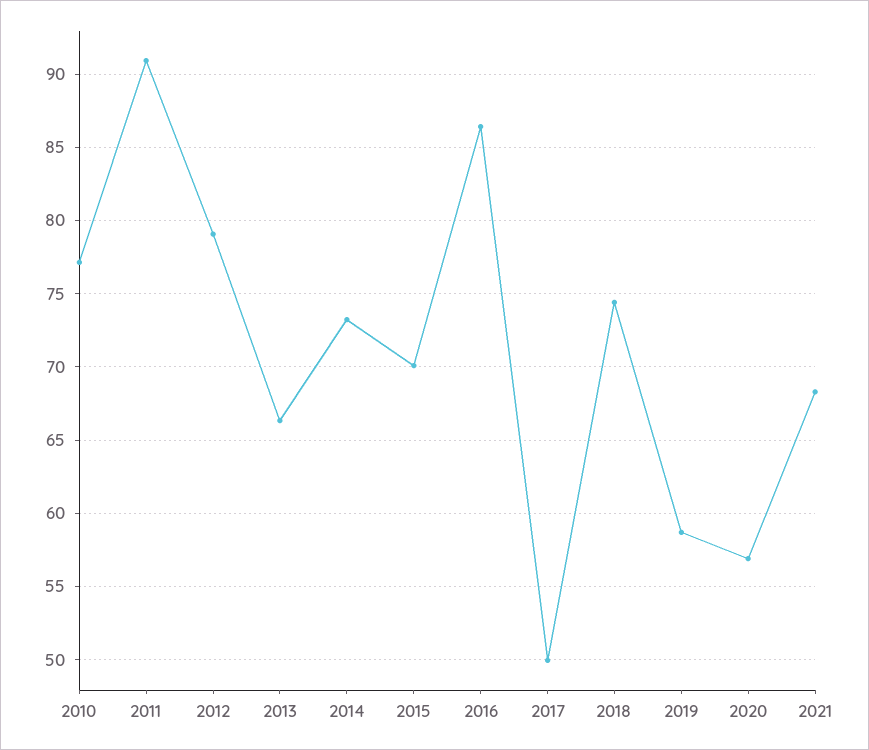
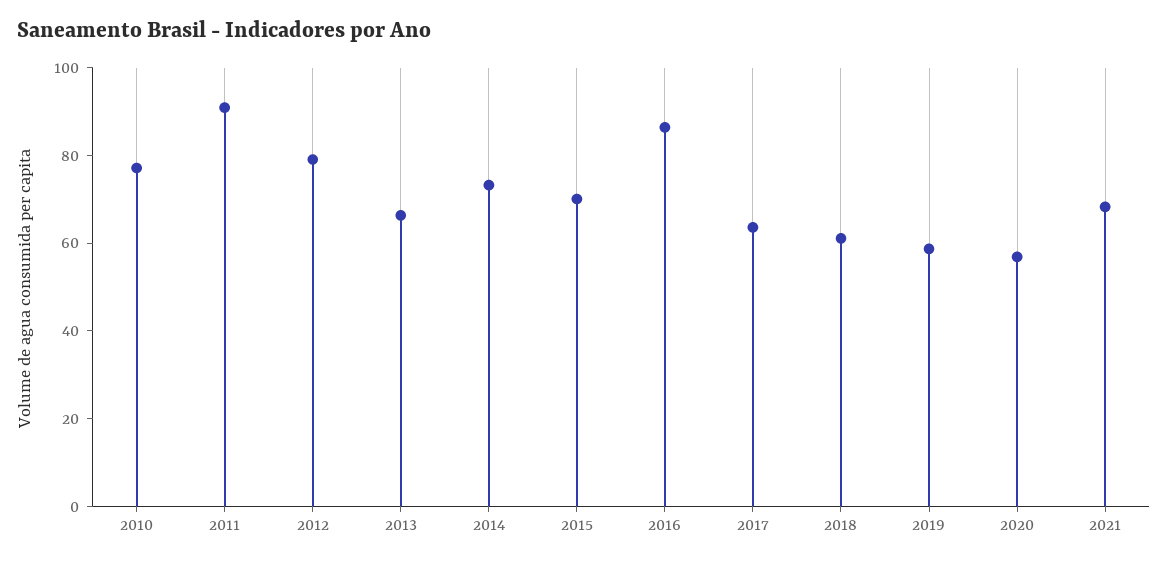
2017: 50 -> 65
2018: 74.5 -> 60

